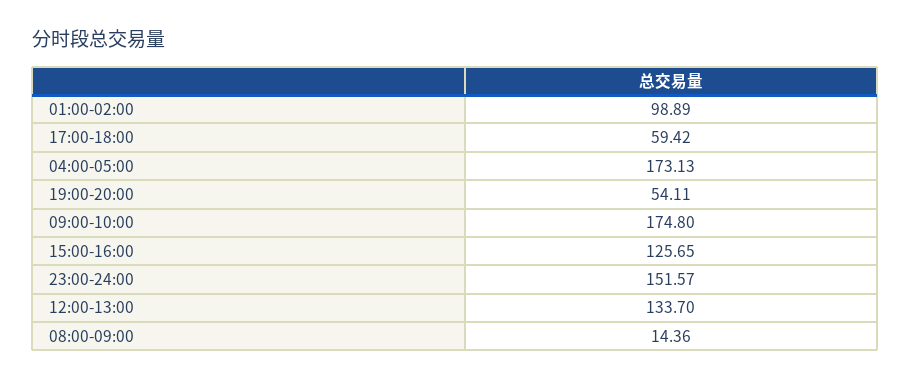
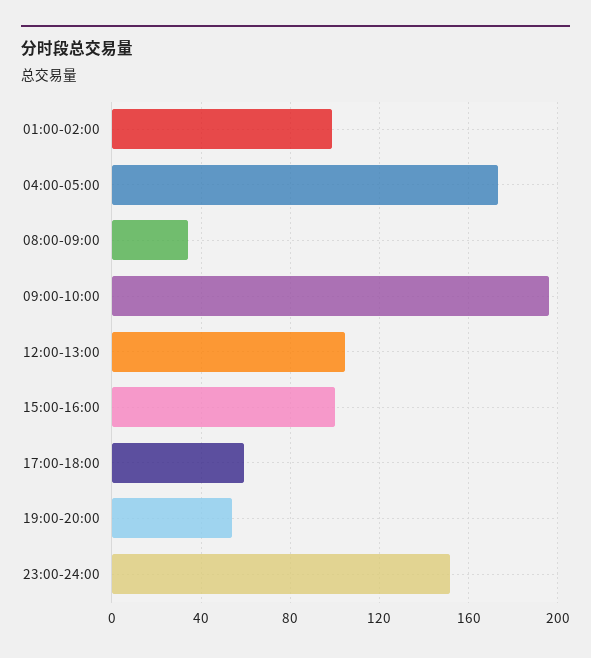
09:00-10:00: 174.8 -> 195
15:00-16:00: 125.65 -> 100
12:00-13:00: 133.7 -> 105
08:00-09:00: 14.36 -> 35

